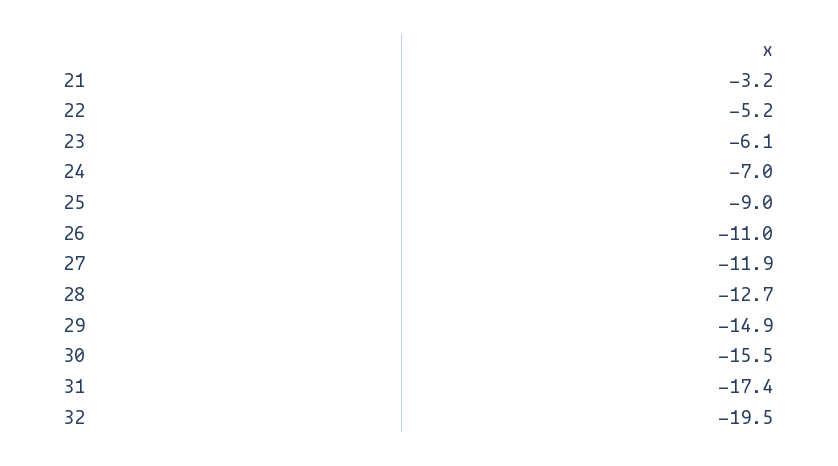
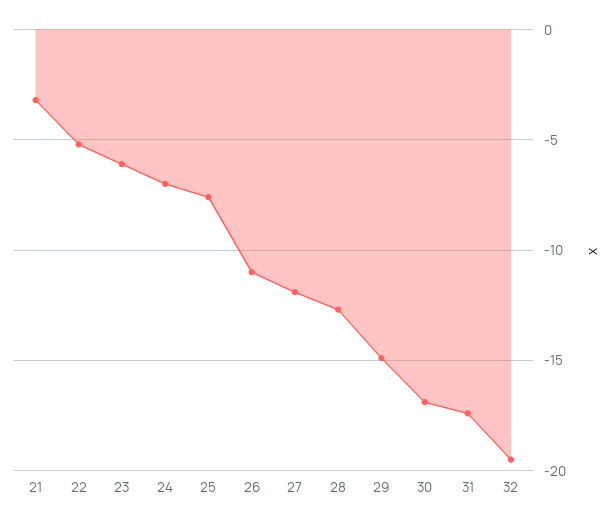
25: -9 -> -7.5
30: -15.5 -> -17

